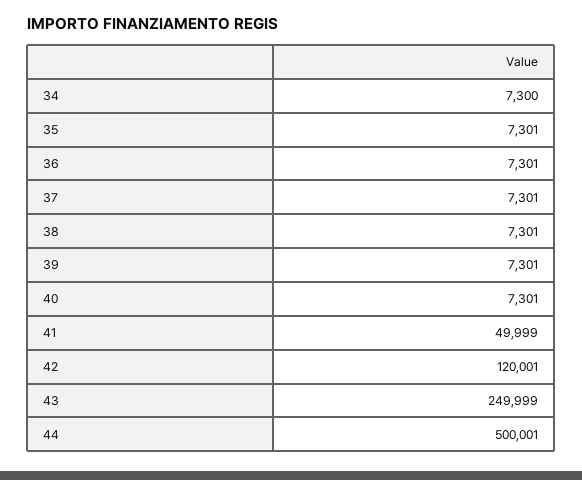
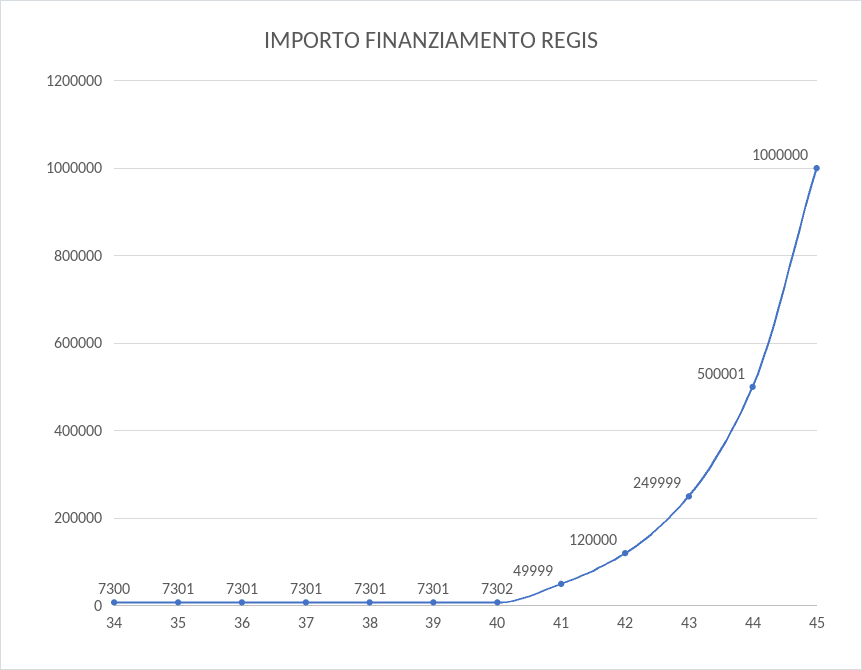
40: 7301 -> 7302
42: 120001 -> 120000
45: none -> 1000000

